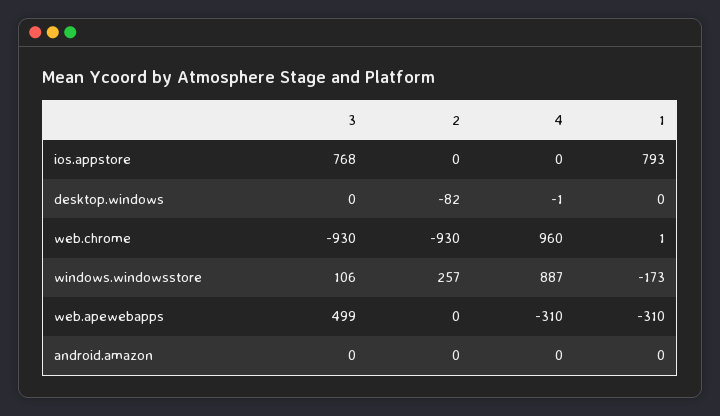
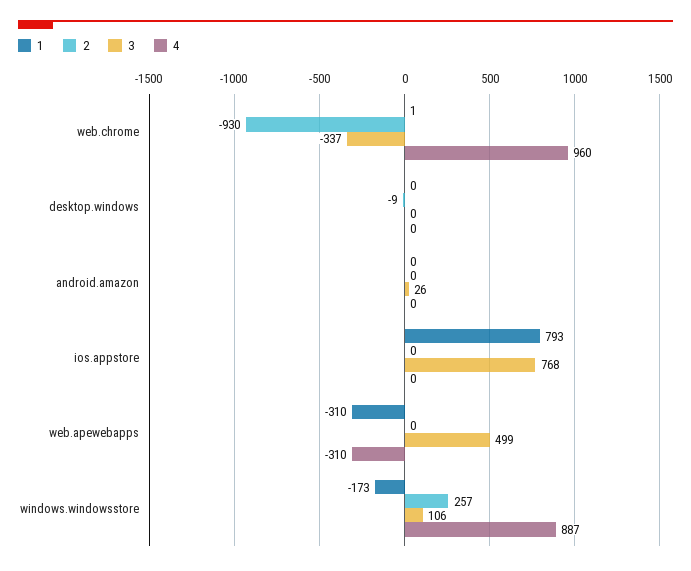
2, desktop.windows: -82 -> -9
4, desktop.windows: -1 -> 0
3, web.chrome: -930 -> -337
3, android.amazon: 0 -> 26

